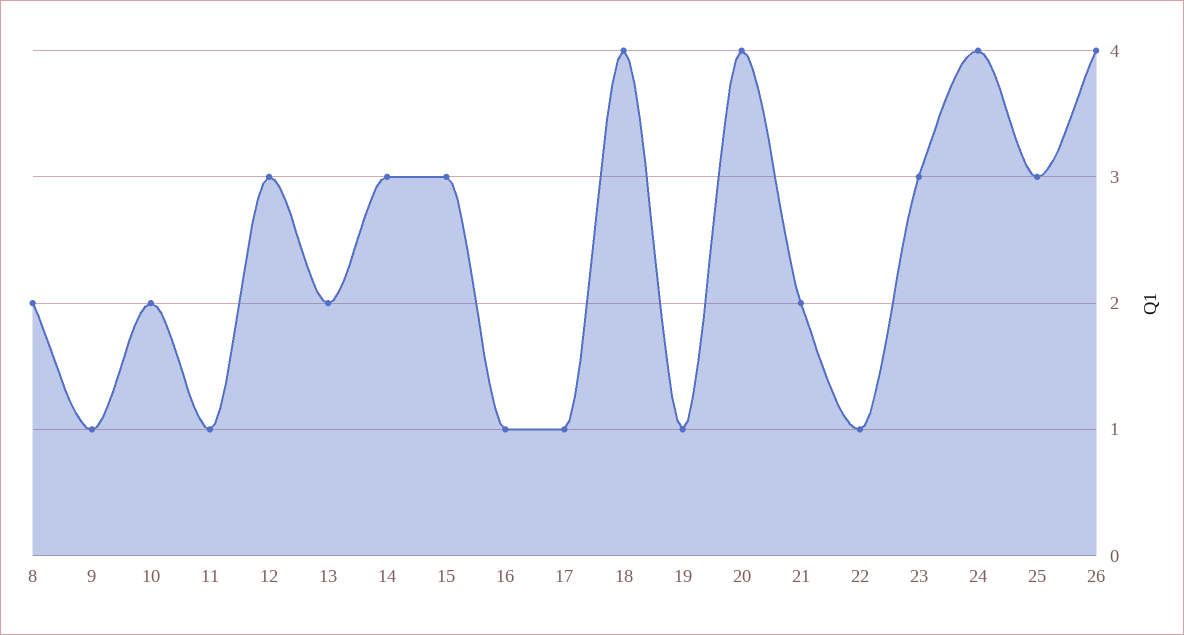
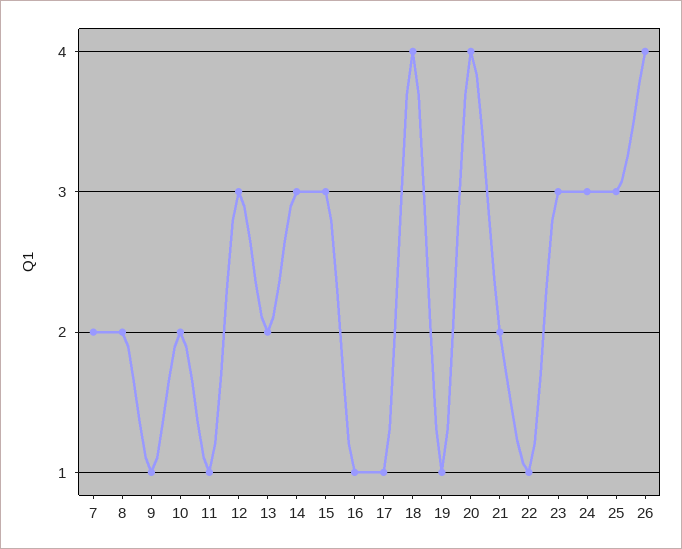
24: 4 -> 3
7: none -> 2

